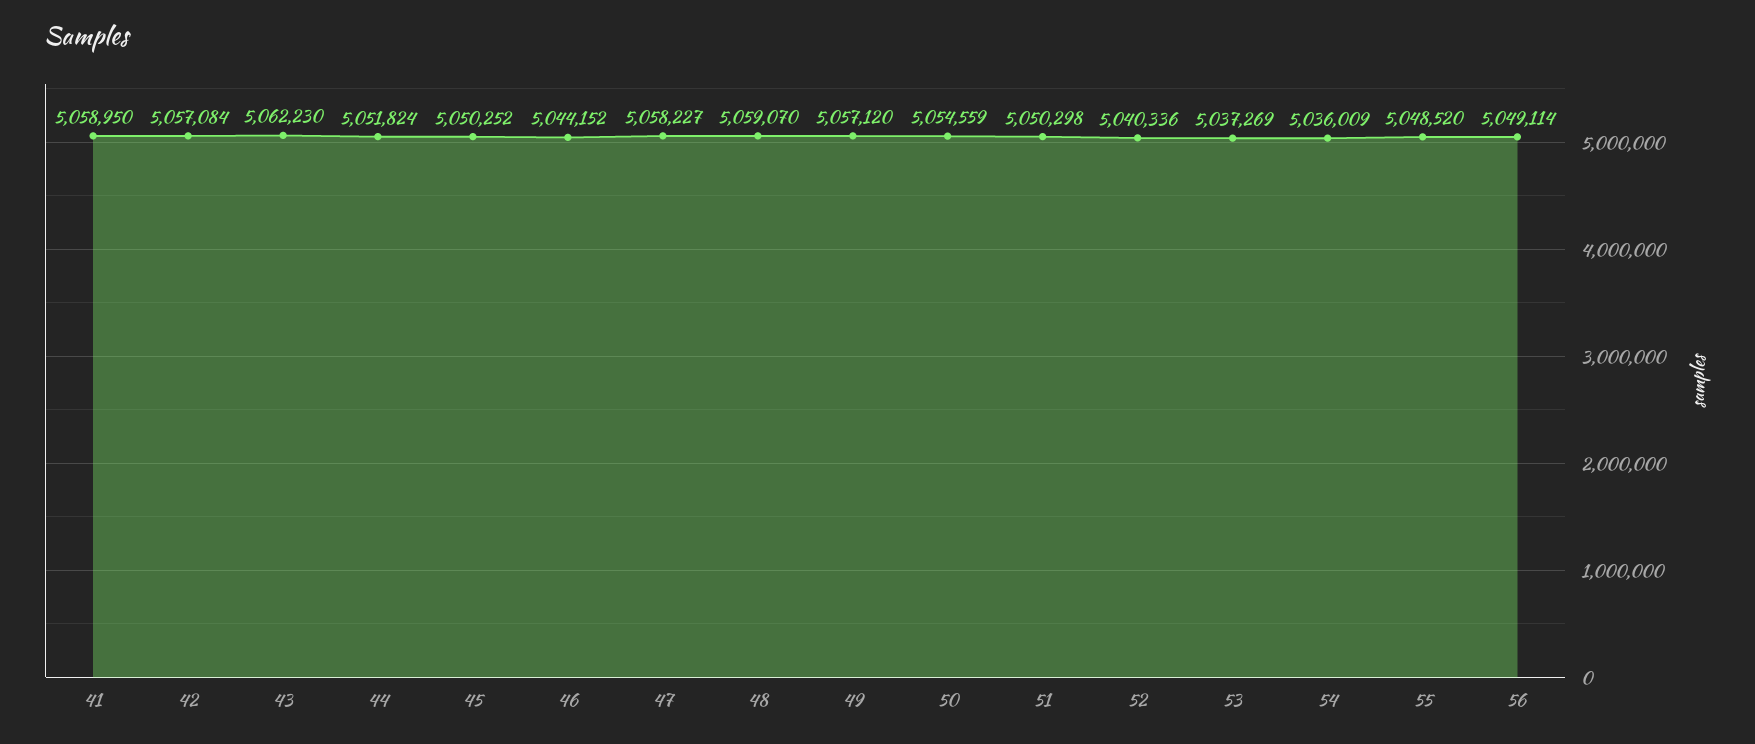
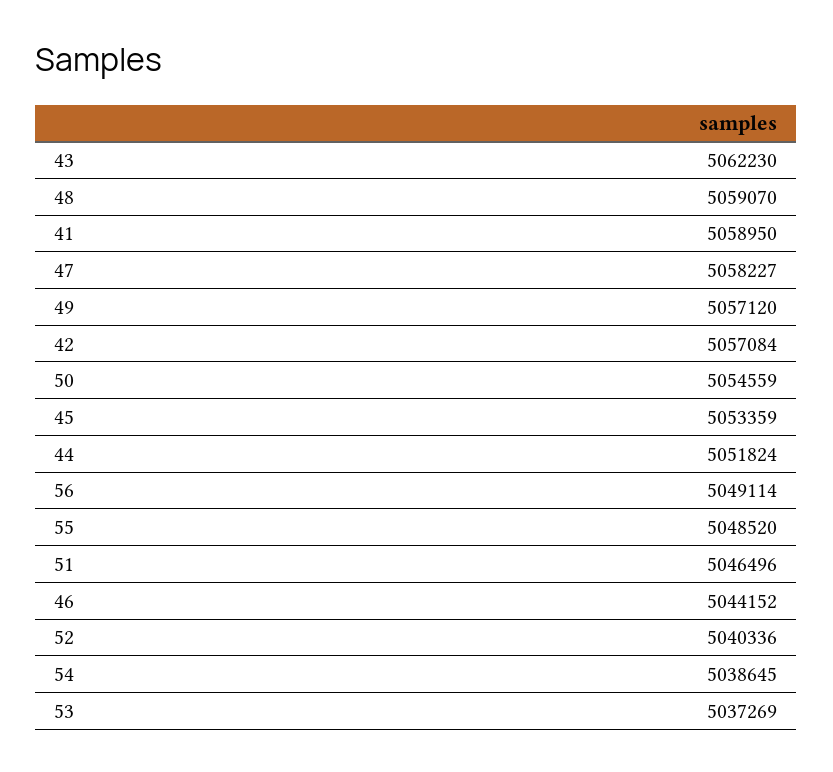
45: 5050252 -> 5053359
51: 5050298 -> 5046496
54: 5036009 -> 5038645

